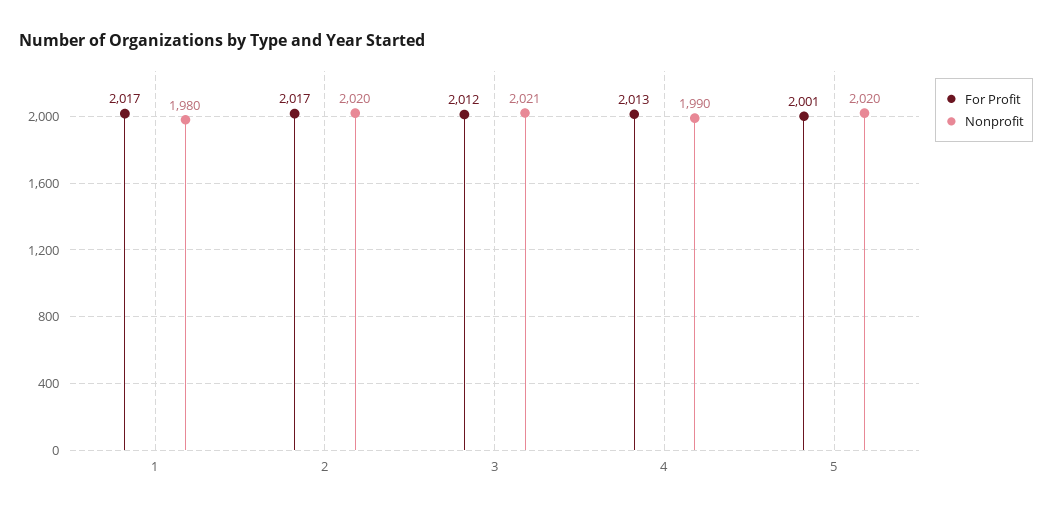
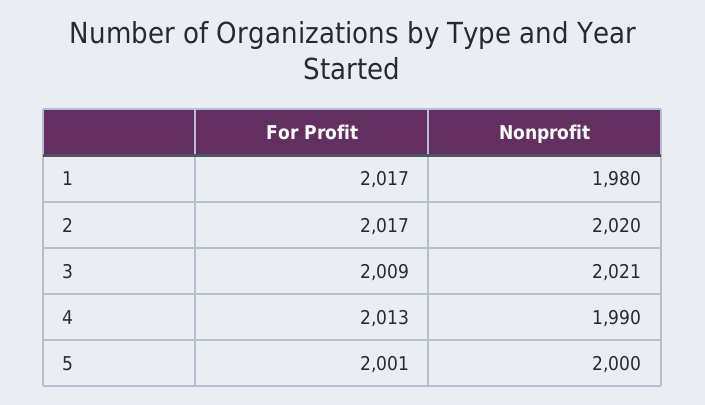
For Profit, 3: 2012 -> 2009
Nonprofit, 5: 2020 -> 2000

